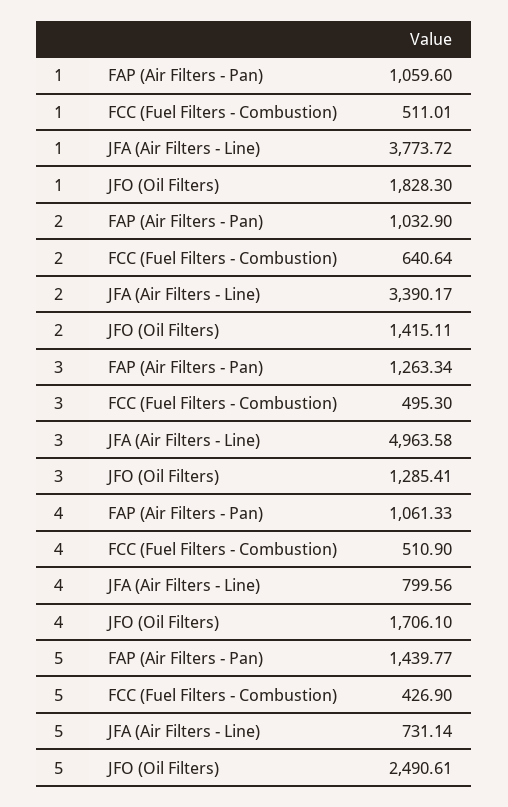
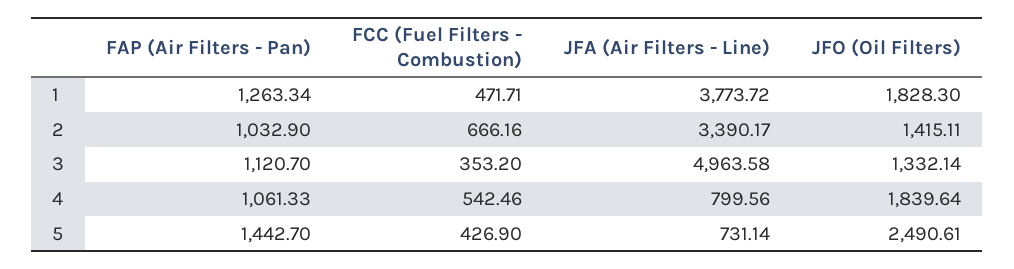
1, FAP (Air Filters - Pan): 1059.6 -> 1263.34
1, FCC (Fuel Filters - Combustion): 511.01 -> 471.71
2, FCC (Fuel Filters - Combustion): 640.64 -> 666.16
3, FAP (Air Filters - Pan): 1263.34 -> 1120.7
3, FCC (Fuel Filters - Combustion): 495.3 -> 353.2
3, JFO (Oil Filters): 1285.41 -> 1332.14
4, FCC (Fuel Filters - Combustion): 510.9 -> 542.46
4, JFO (Oil Filters): 1706.1 -> 1839.64
5, FAP (Air Filters - Pan): 1439.77 -> 1442.7

